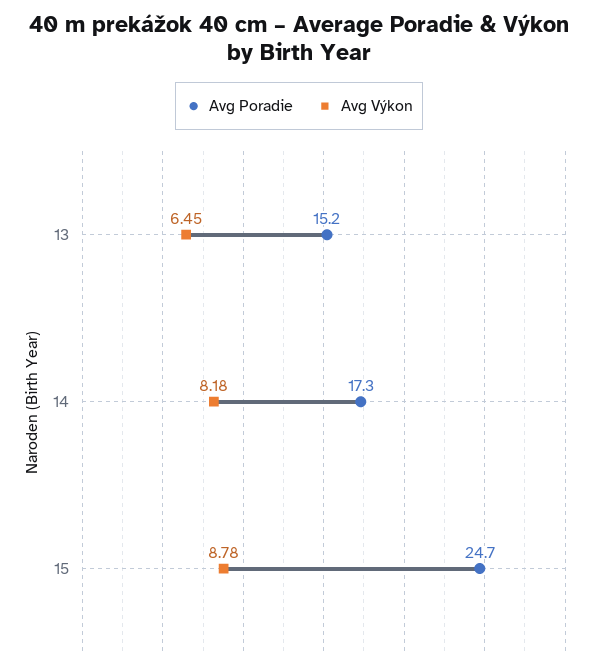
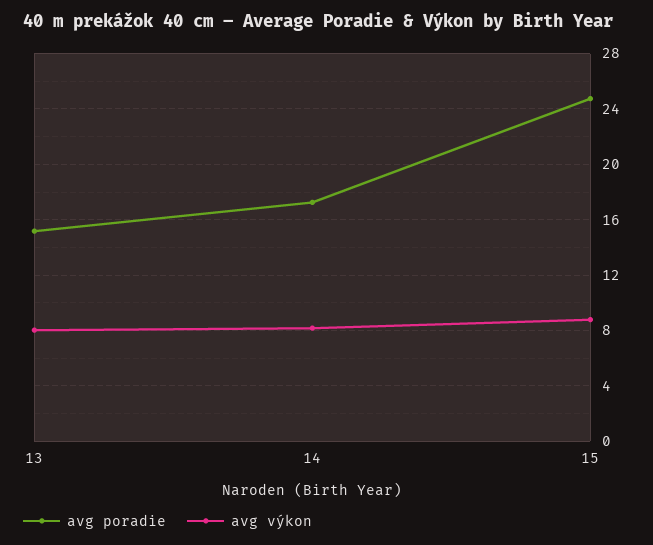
Avg Výkon, 13: 6.45 -> 8

